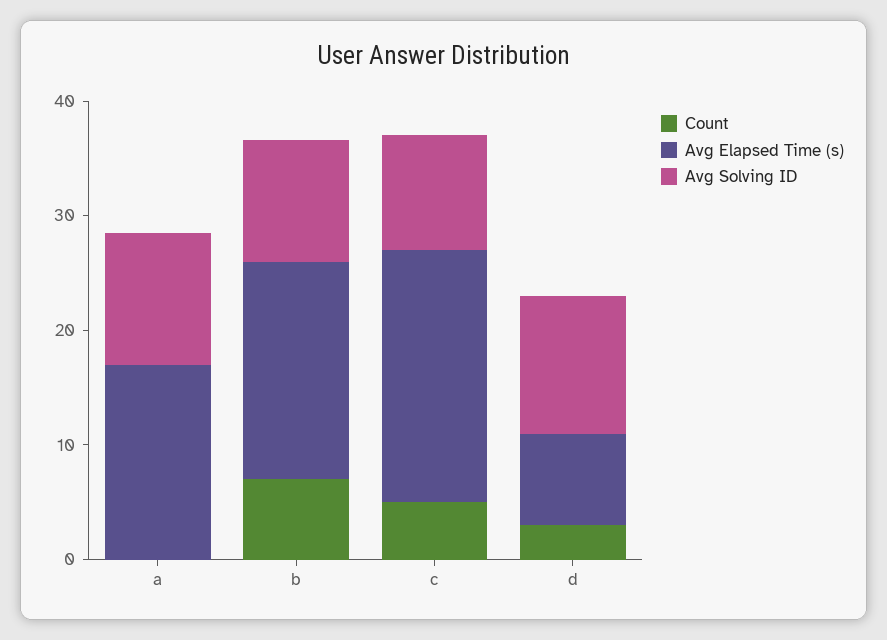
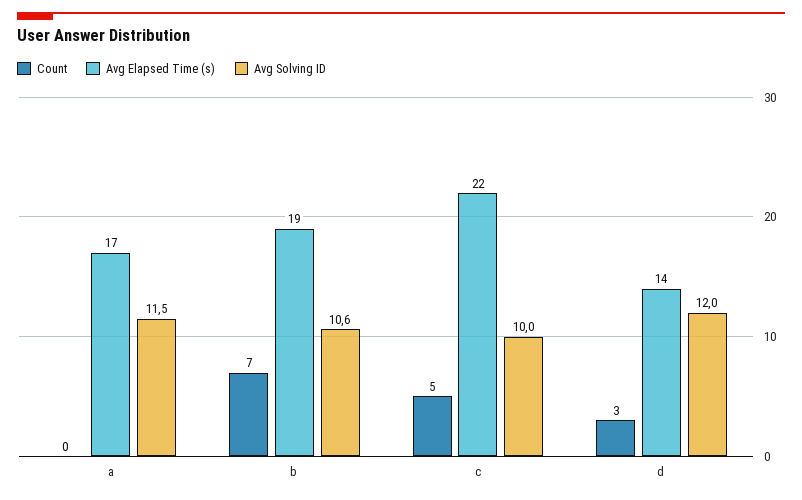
Avg Elapsed Time (s), d: 8 -> 14

